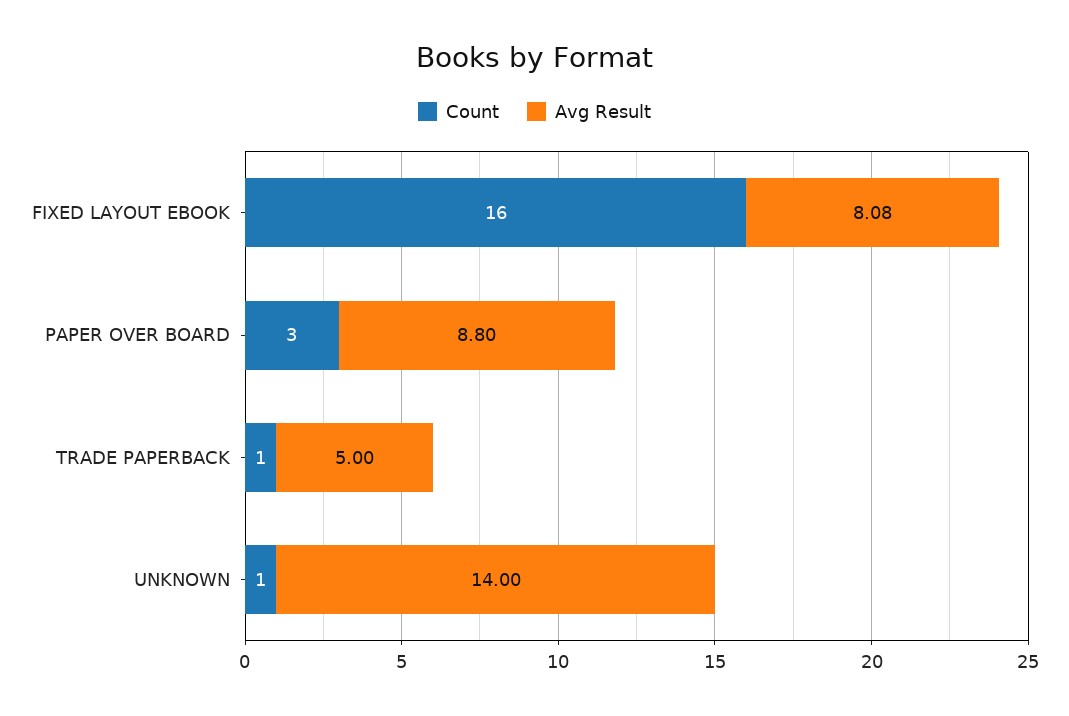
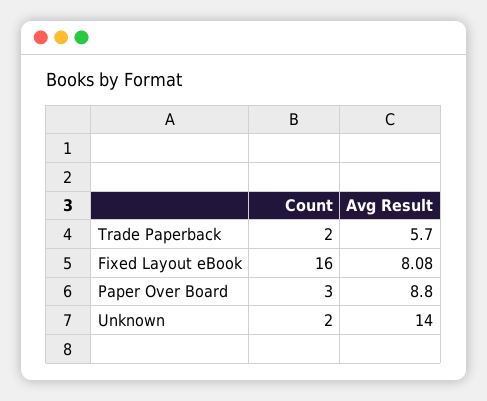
Count, TRADE PAPERBACK: 1 -> 2
Avg Result, TRADE PAPERBACK: 5 -> 5.7
Count, UNKNOWN: 1 -> 2

